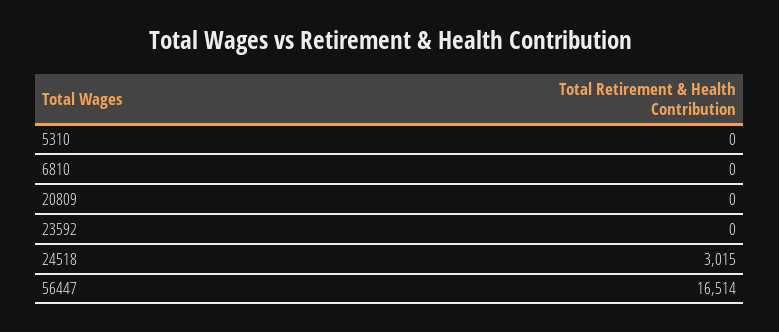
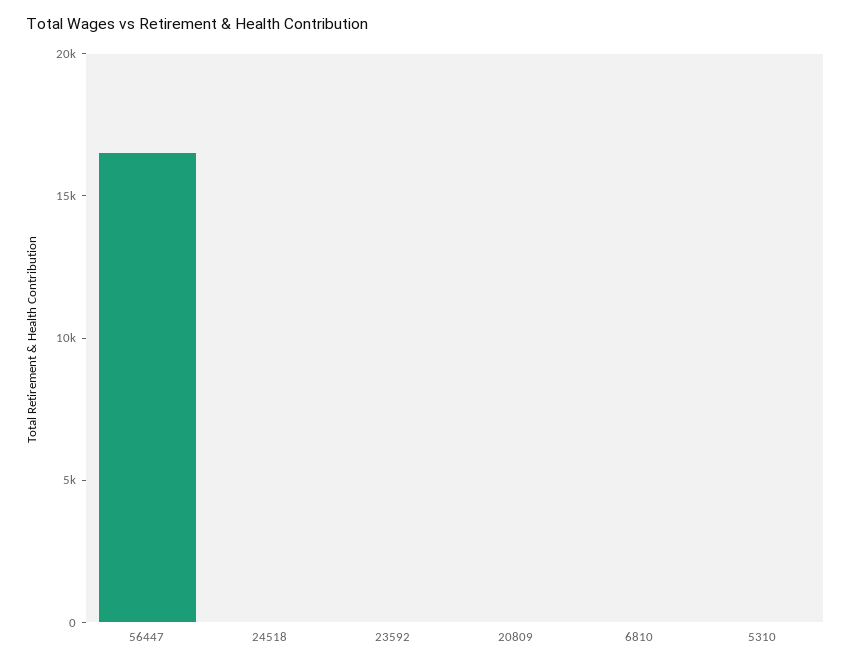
24518: 3015 -> 0

